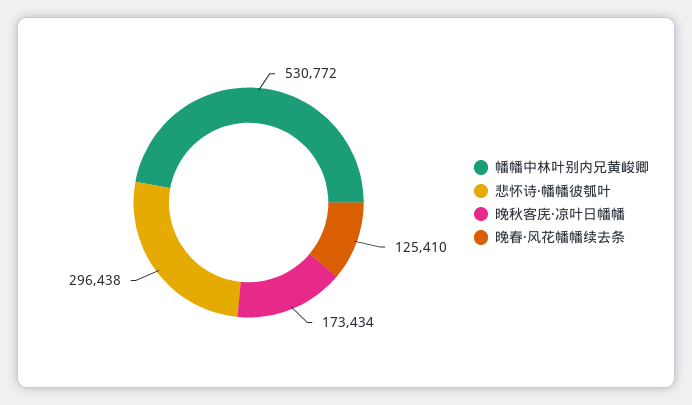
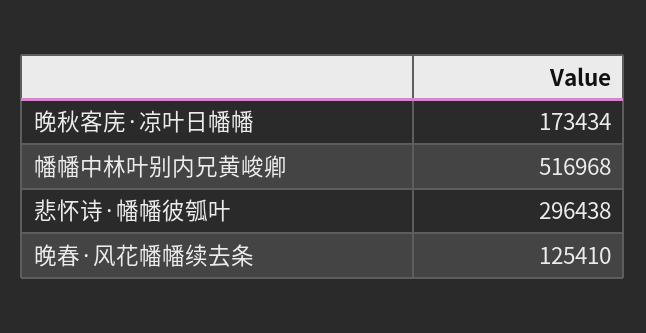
幡幡中林叶别内兄黄峻卿: 530772 -> 516968

